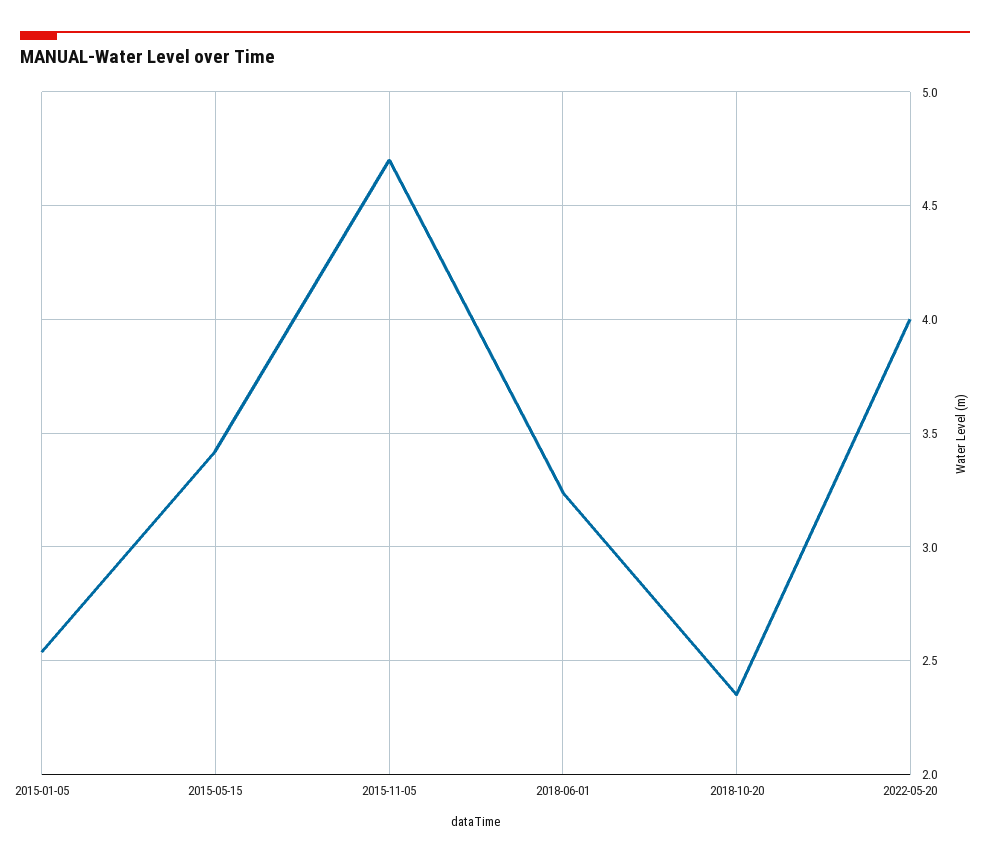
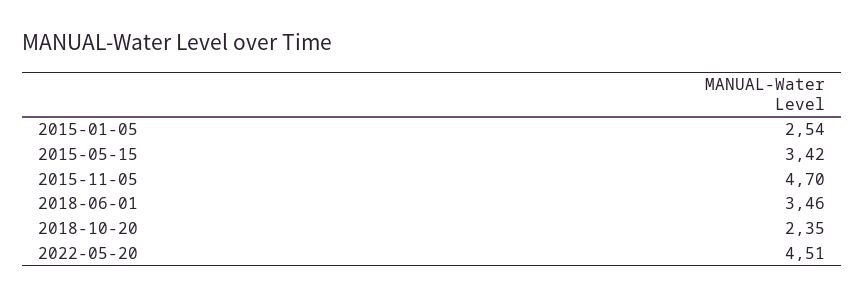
2018-06-01: 3.25 -> 3.46
2022-05-20: 4 -> 4.51

